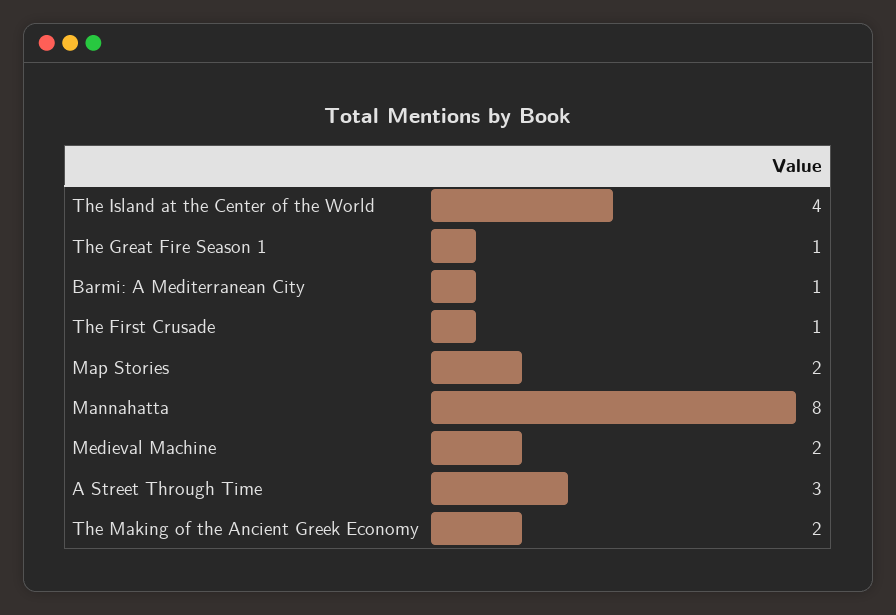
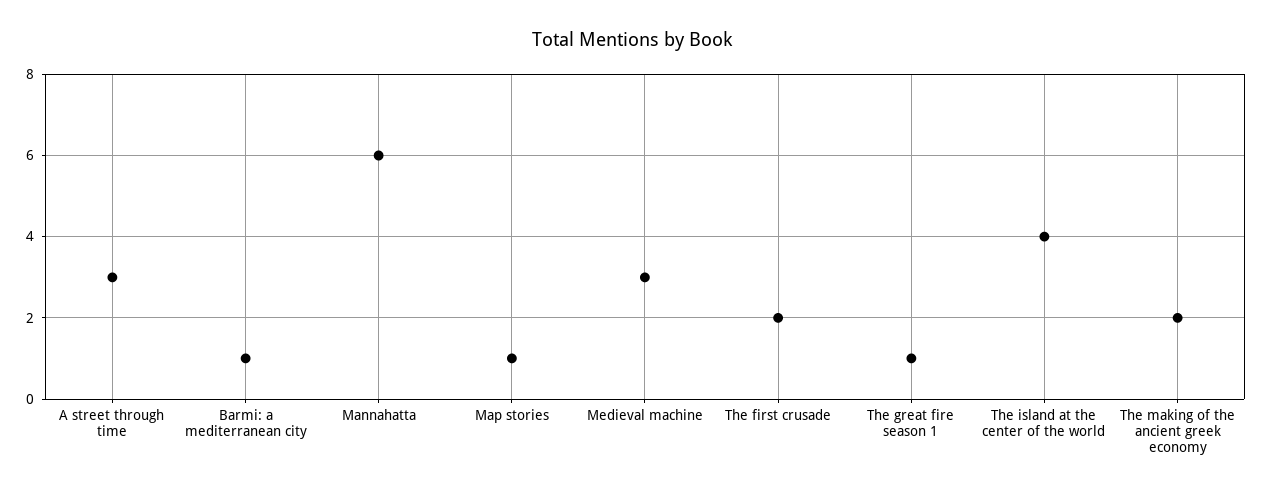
The First Crusade: 1 -> 2
Map Stories: 2 -> 1
Mannahatta: 8 -> 6
Medieval Machine: 2 -> 3

